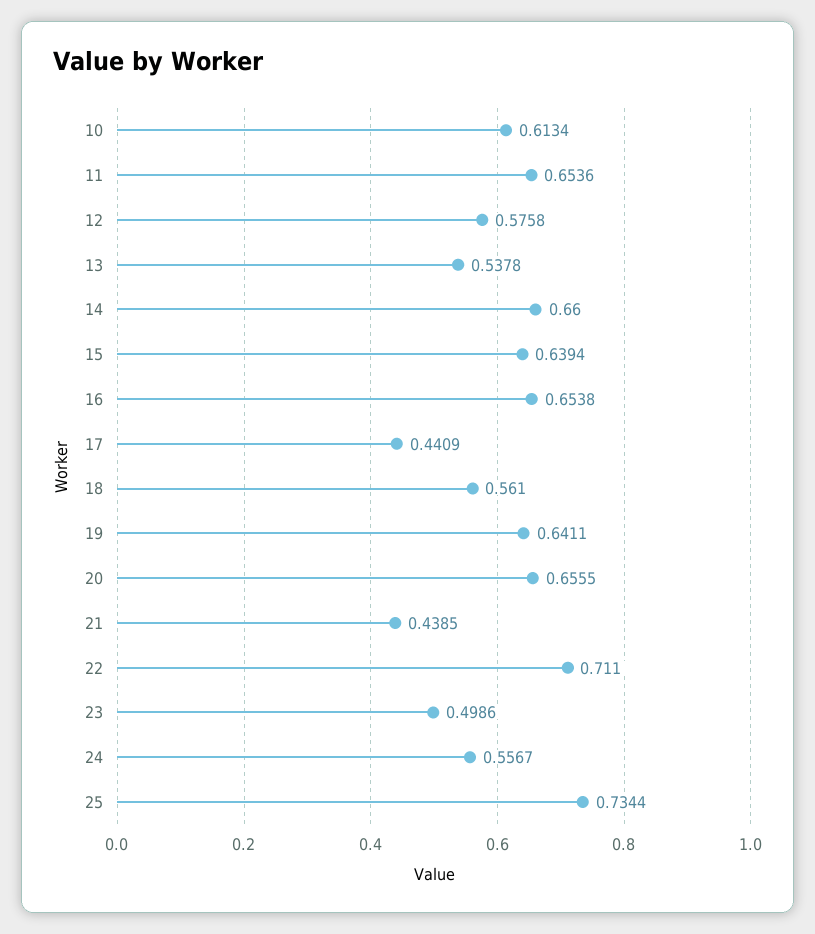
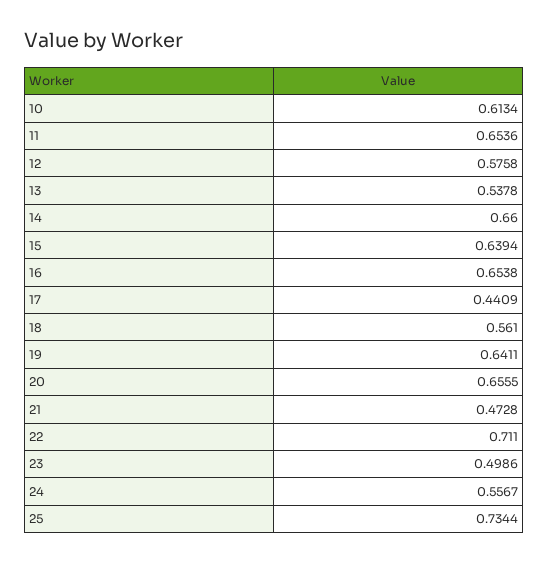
21: 0.4385 -> 0.4728

